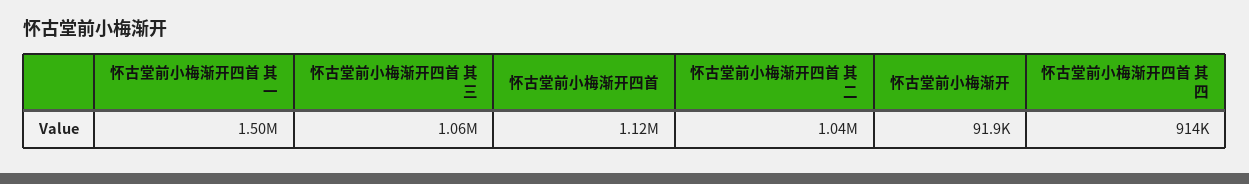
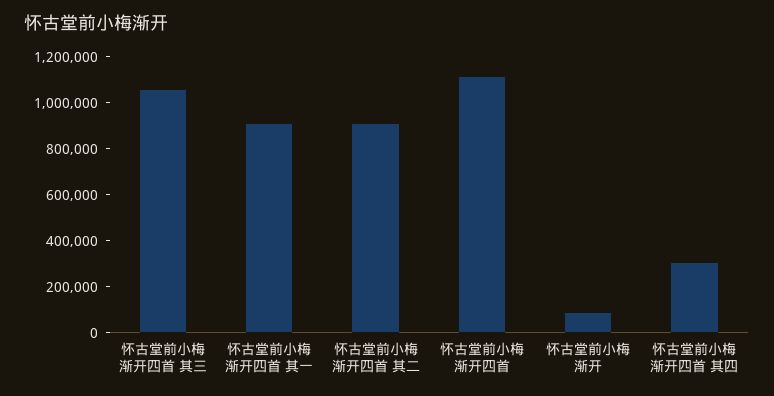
怀古堂前小梅渐开四首 其一: 1500000 -> 900000
怀古堂前小梅渐开四首 其二: 1040000 -> 900000
怀古堂前小梅渐开四首 其四: 914000 -> 300000

